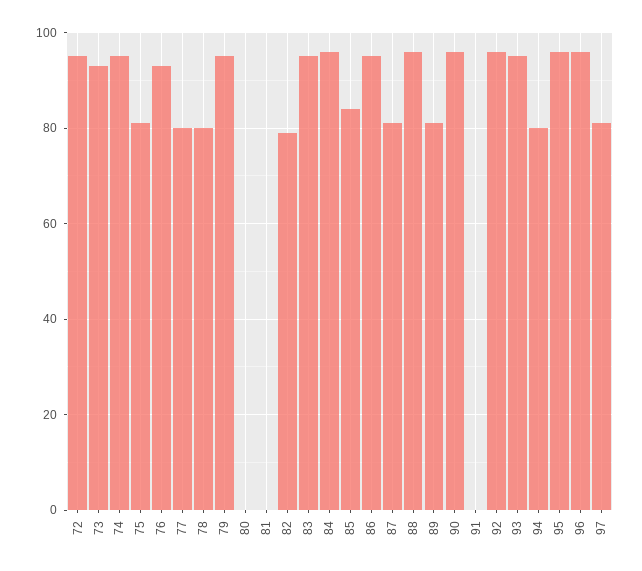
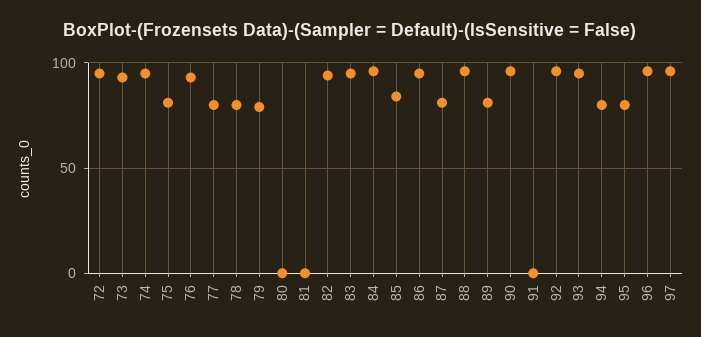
79: 95 -> 80
82: 80 -> 95
95: 95 -> 80
97: 80 -> 95

